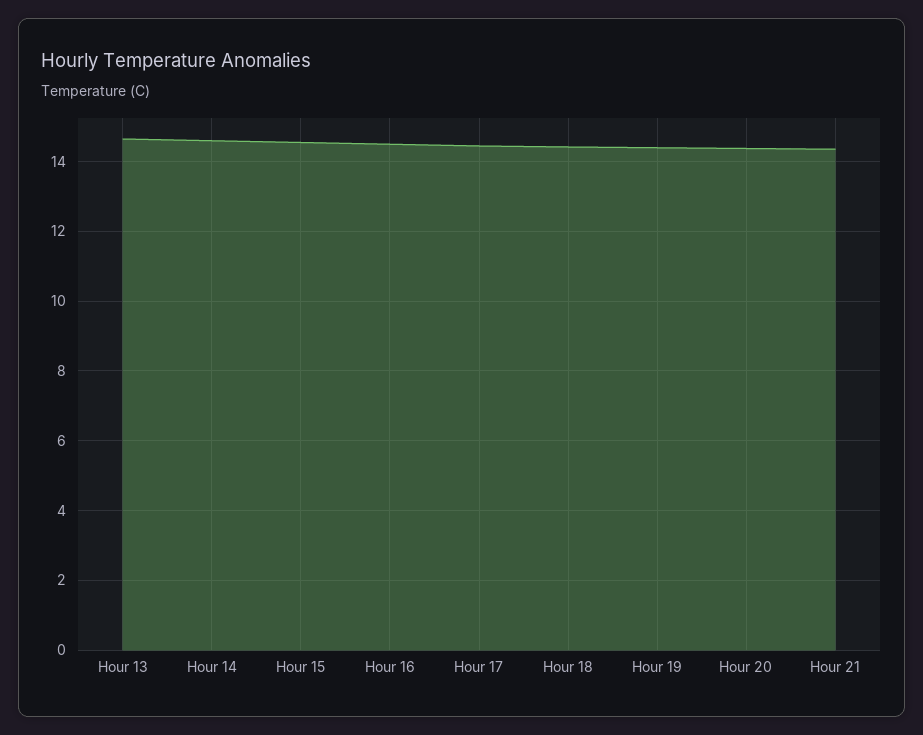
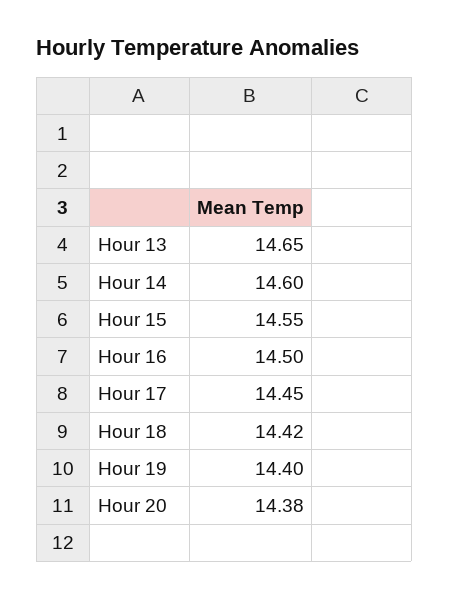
Hour 21: 14.4 -> none

